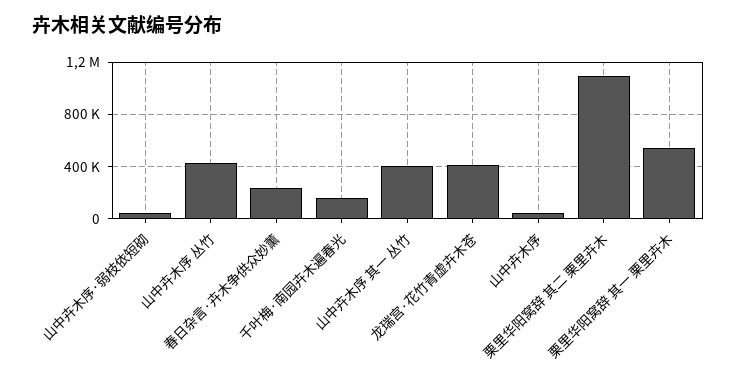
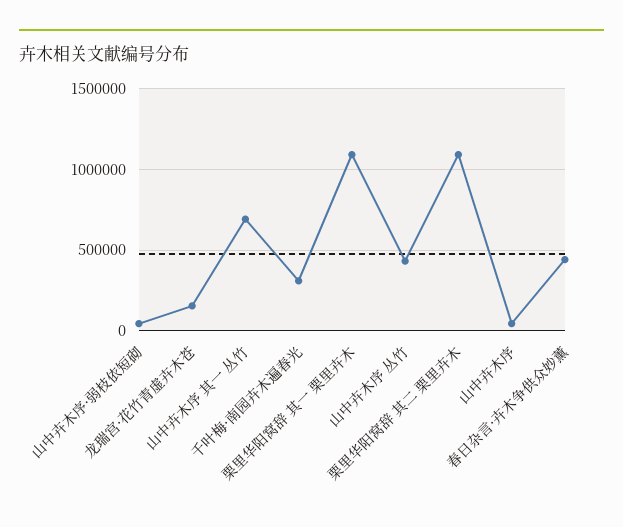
春日杂言·卉木争供众妙薰: 250000 -> 450000
千叶梅·南园卉木遍春光: 150000 -> 300000
山中卉木序 其一 丛竹: 400000 -> 700000
龙瑞宫·花竹青虚卉木苍: 400000 -> 150000
栗里华阳窝辞 其一 栗里卉木: 550000 -> 1100000

